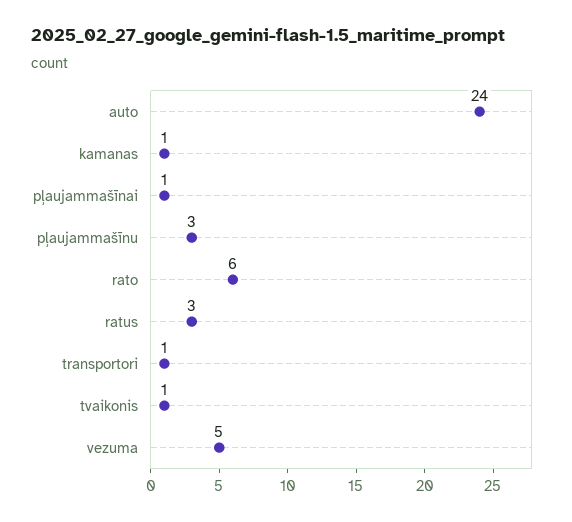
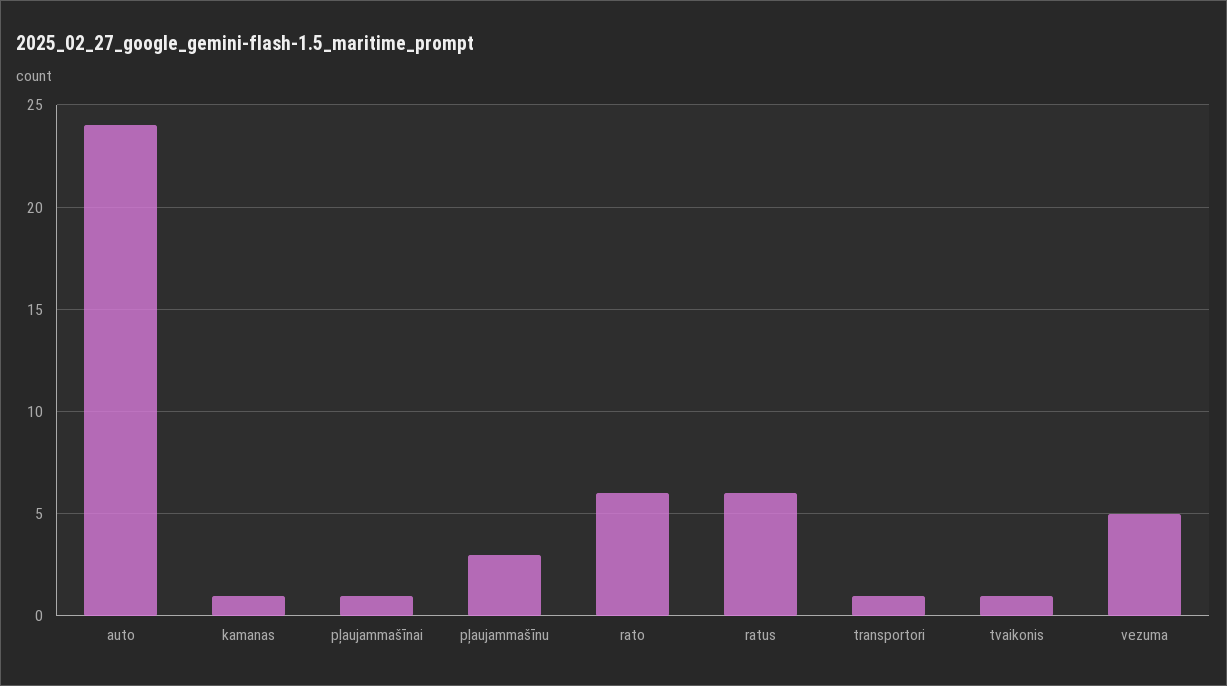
ratus: 3 -> 6

